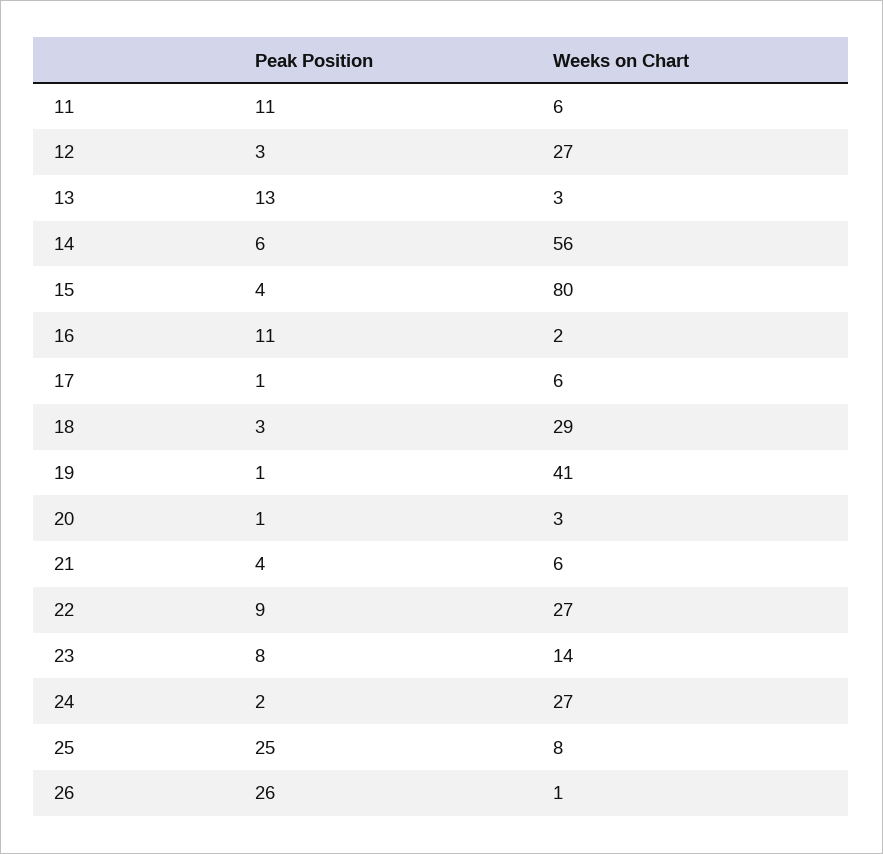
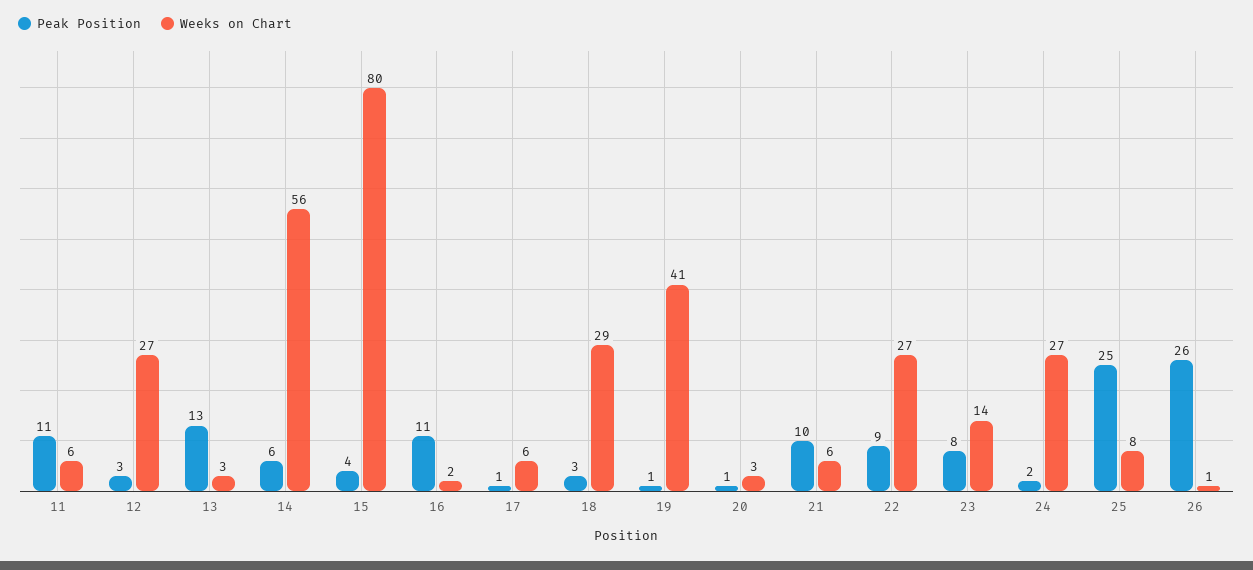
Peak Position, 21: 4 -> 10

